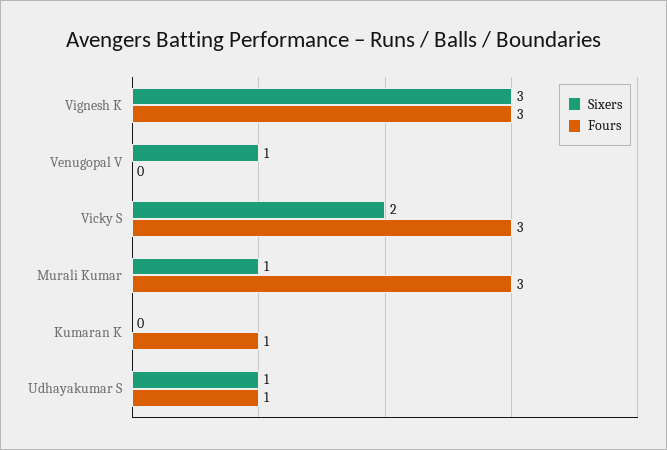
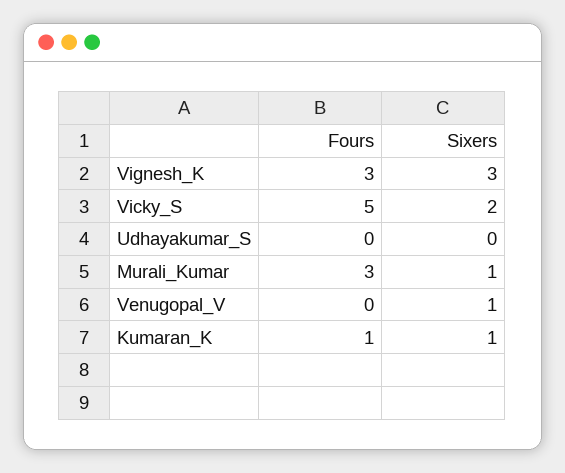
Fours, Vicky S: 3 -> 5
Sixers, Kumaran K: 0 -> 1
Sixers, Udhayakumar S: 1 -> 0
Fours, Udhayakumar S: 1 -> 0

